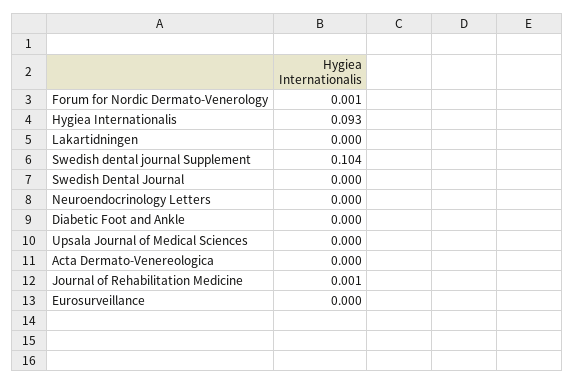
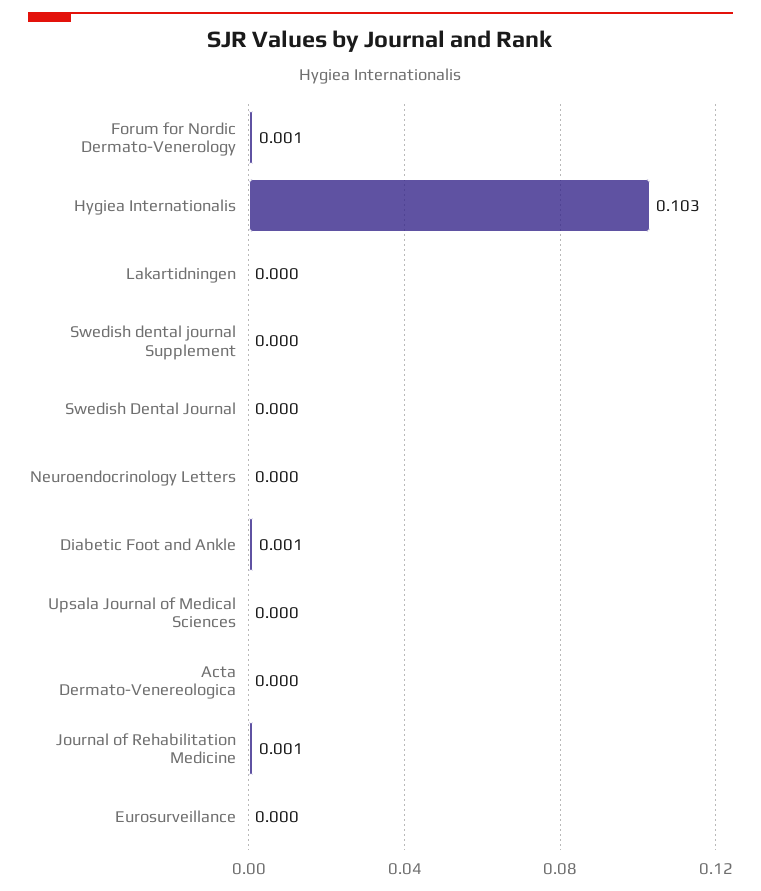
Hygiea Internationalis: 0.093 -> 0.103
Swedish dental journal Supplement: 0.104 -> 0
Diabetic Foot and Ankle: 0 -> 0.001

